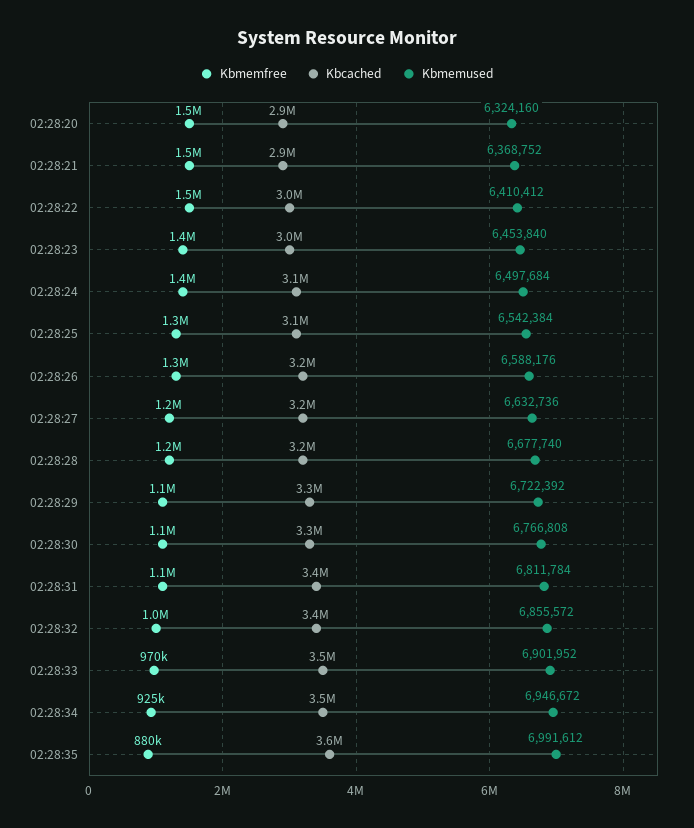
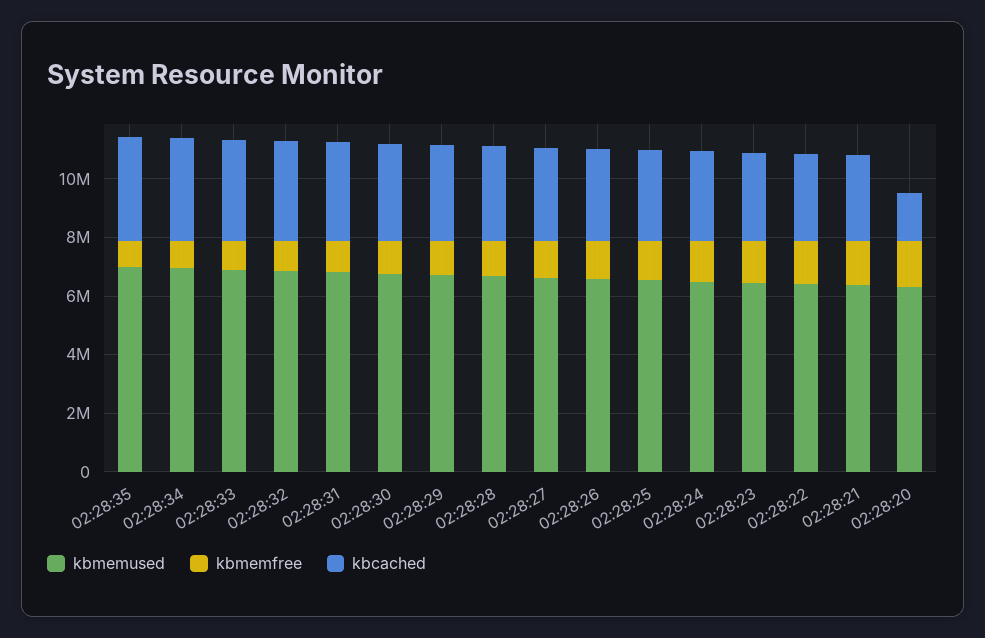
Kbcached, 02:28:20: 2900000 -> 1500000

